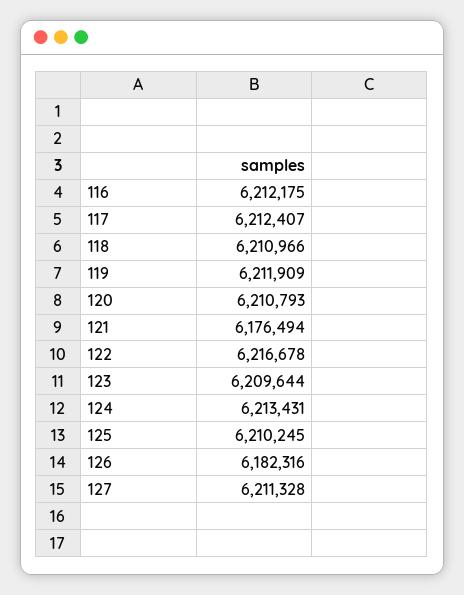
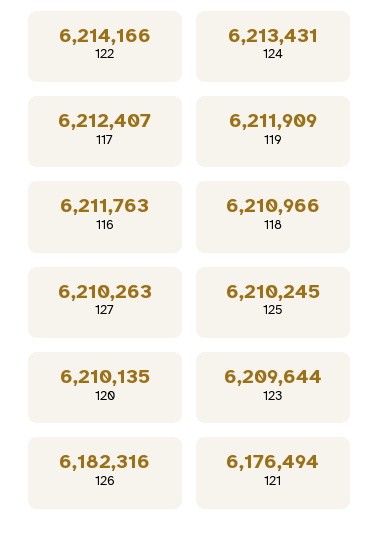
116: 6212175 -> 6211763
120: 6210793 -> 6210135
122: 6216678 -> 6214166
127: 6211328 -> 6210263

